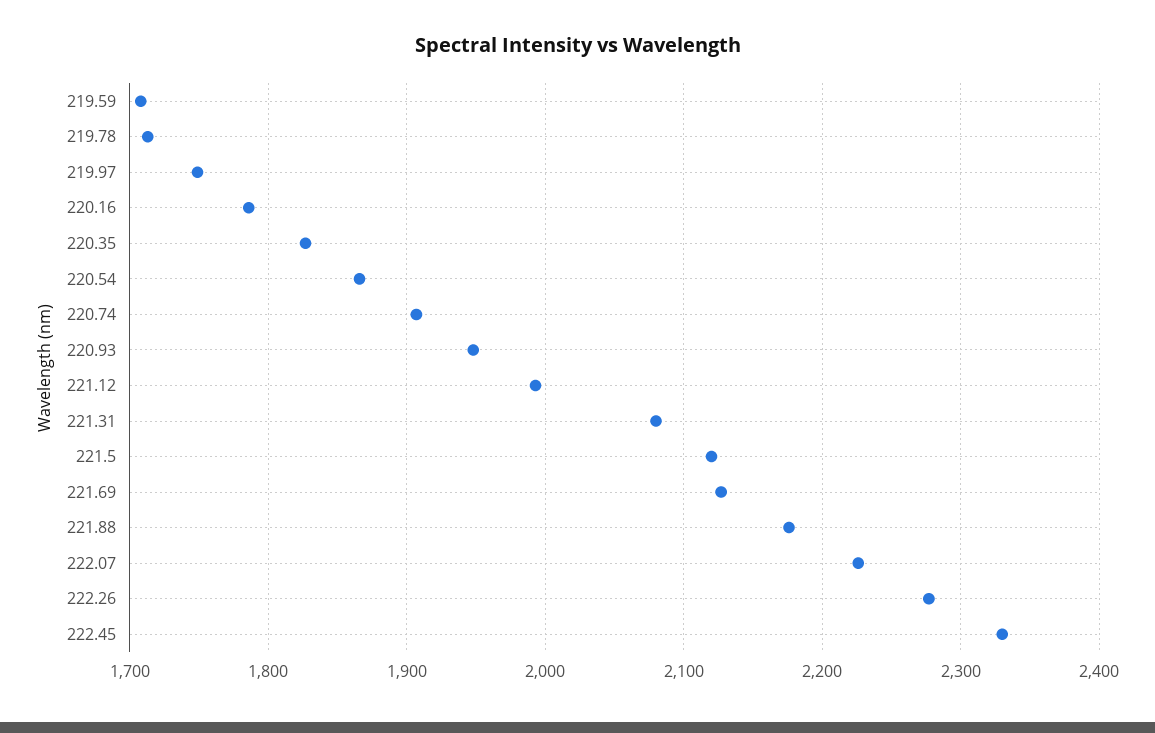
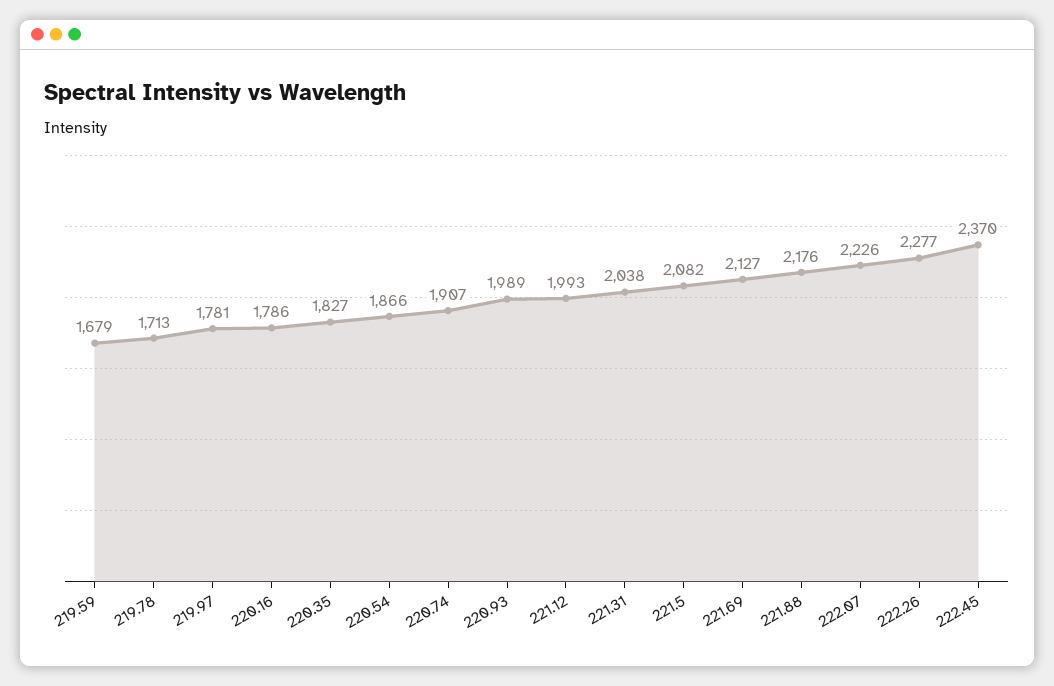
219.59: 1710 -> 1679
219.97: 1750 -> 1781
220.93: 1950 -> 1989
221.31: 2080 -> 2038
221.5: 2120 -> 2082
222.45: 2330 -> 2370

